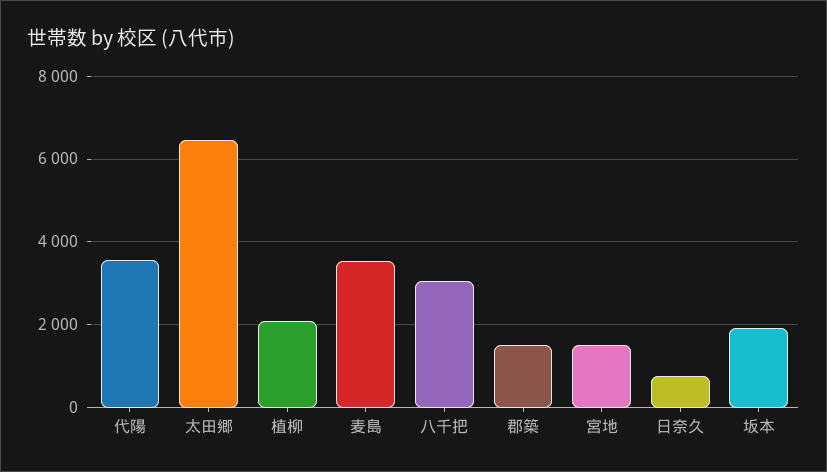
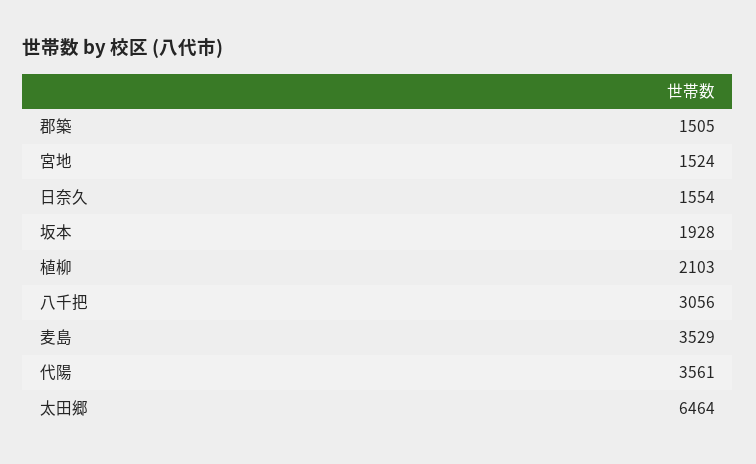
日奈久: 800 -> 1554

